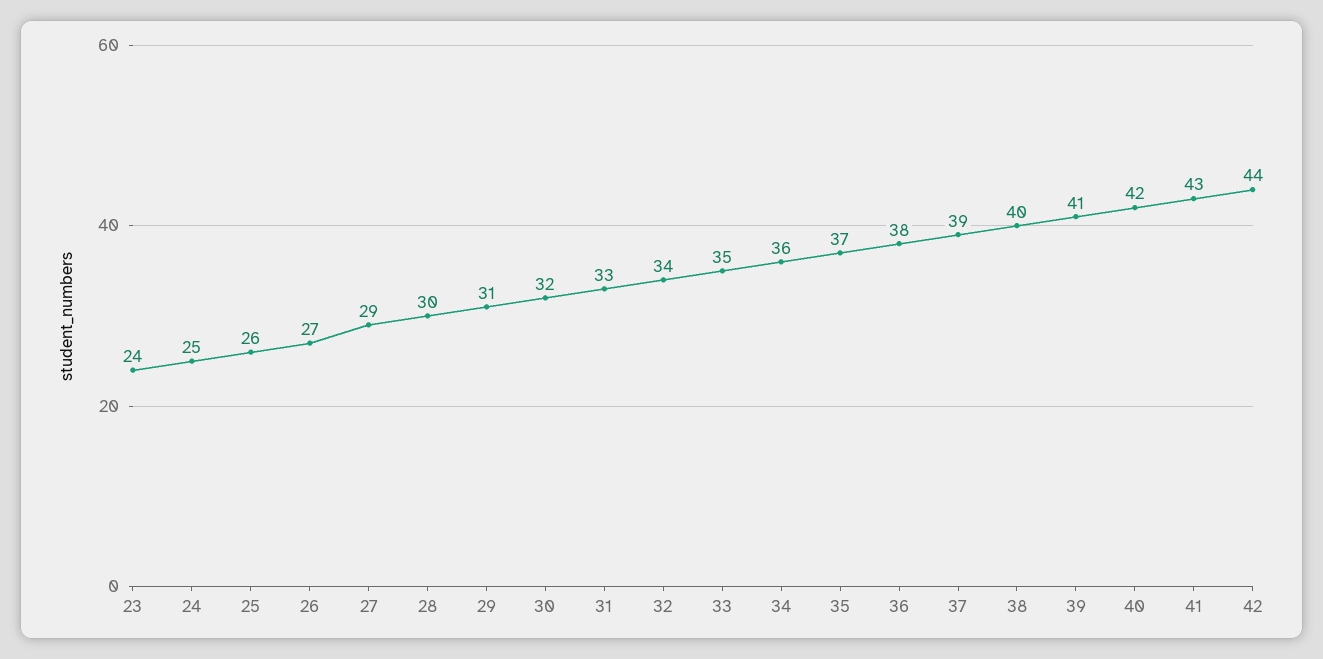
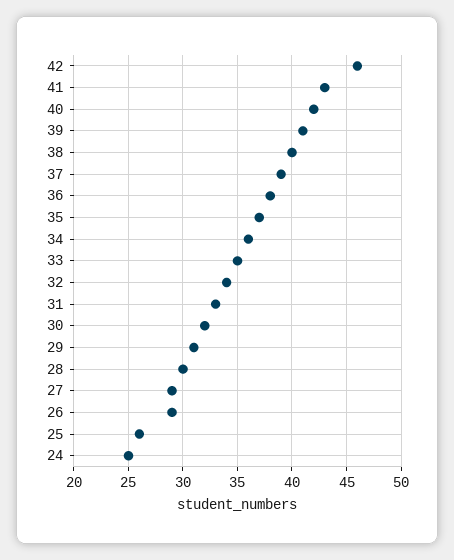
23: 24 -> none
26: 27 -> 29
42: 44 -> 46

